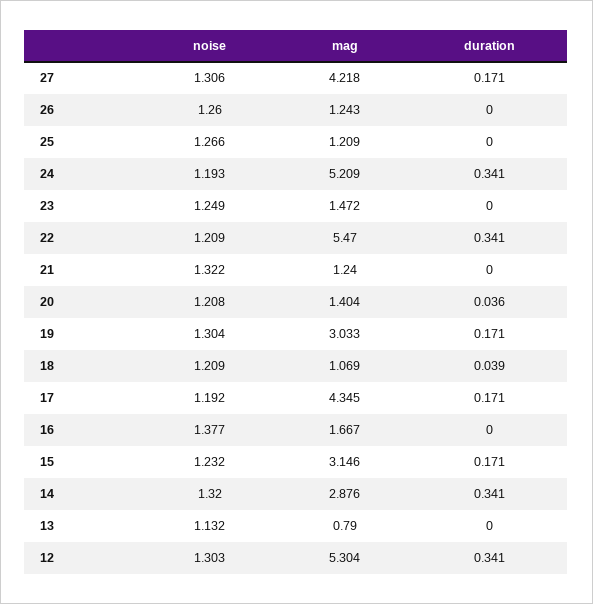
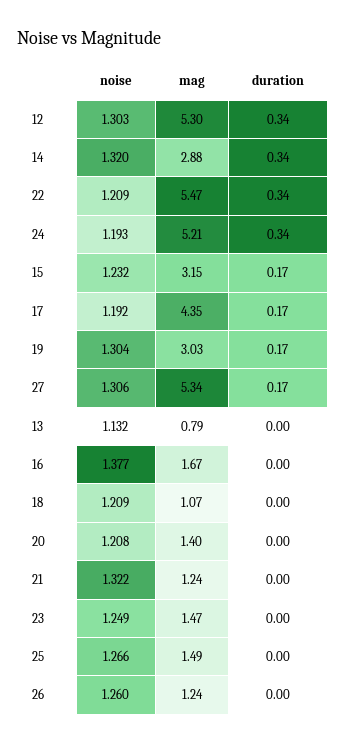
mag, 27: 4.218 -> 5.34
mag, 25: 1.209 -> 1.49
duration, 20: 0.036 -> 0
duration, 18: 0.039 -> 0

